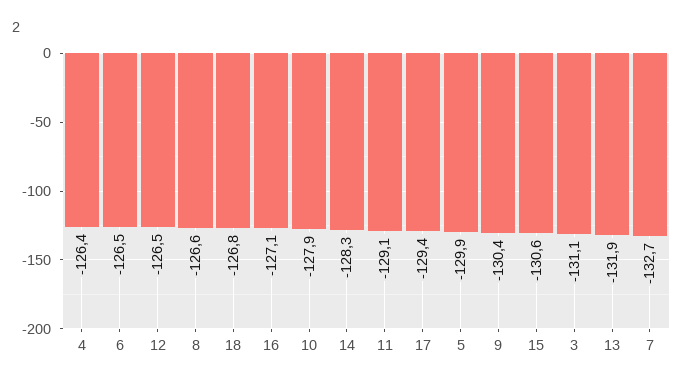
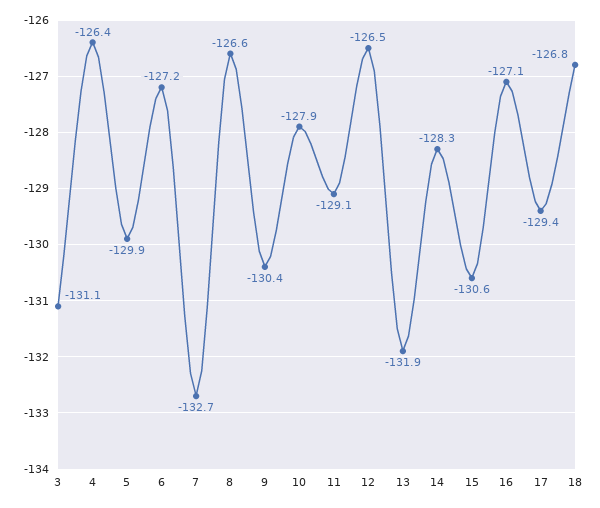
6: -126.5 -> -127.2

